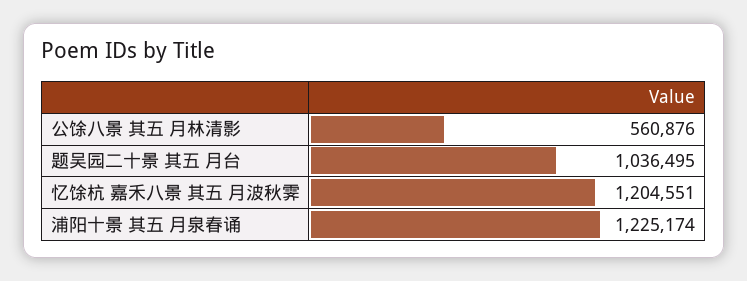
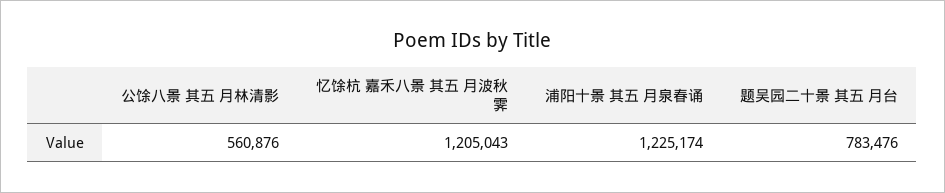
题吴园二十景 其五 月台: 1036495 -> 783476
忆馀杭 嘉禾八景 其五 月波秋霁: 1204551 -> 1205043

